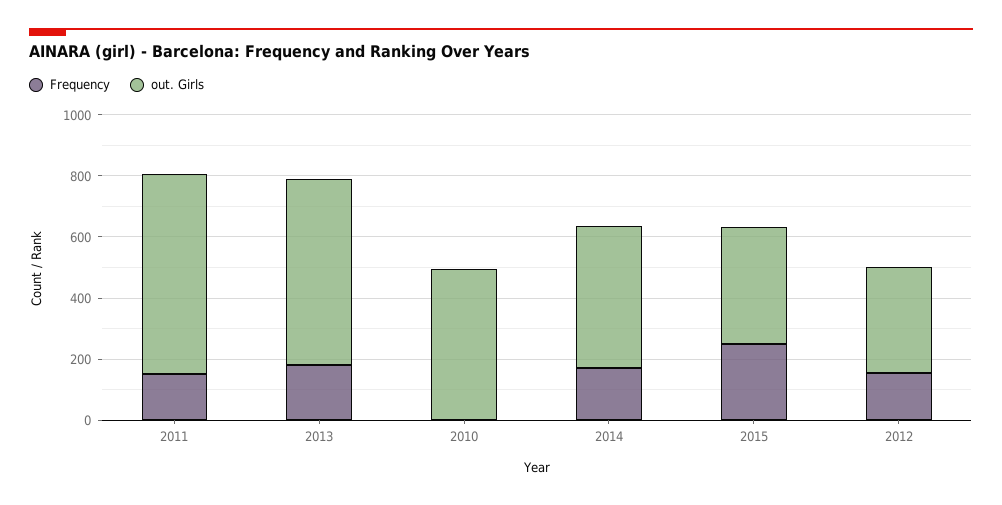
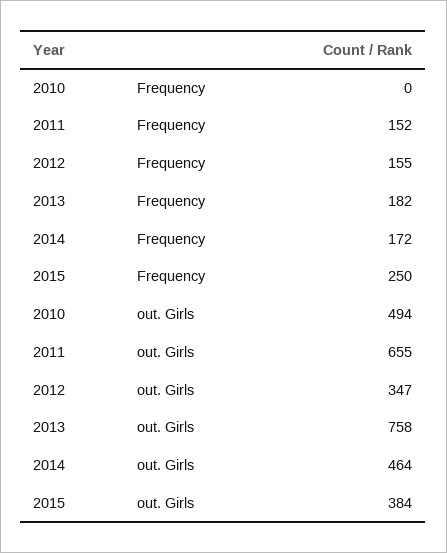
out. Girls, 2013: 600 -> 758

